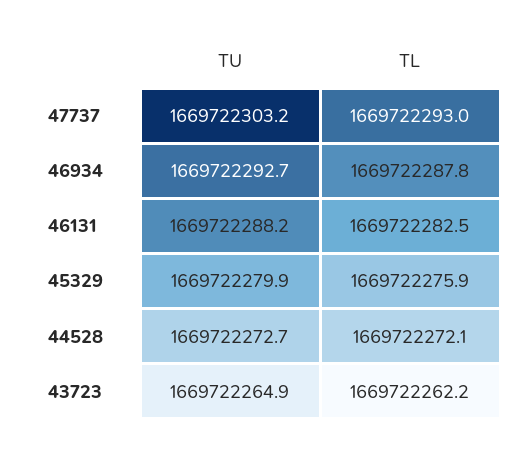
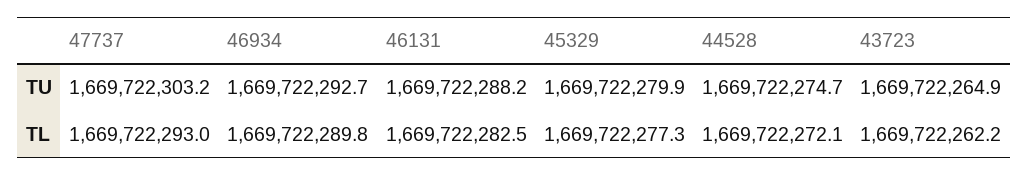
TL, 46934: 1669722287.8 -> 1669722289.8
TL, 45329: 1669722275.9 -> 1669722277.3
TU, 44528: 1669722272.7 -> 1669722274.7

